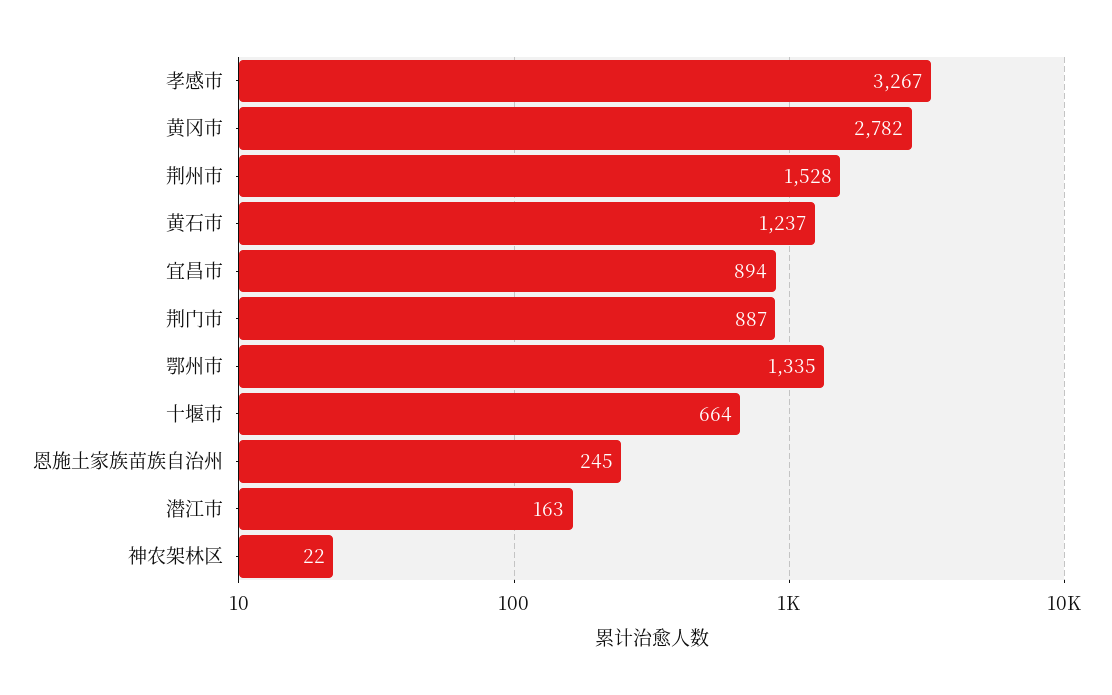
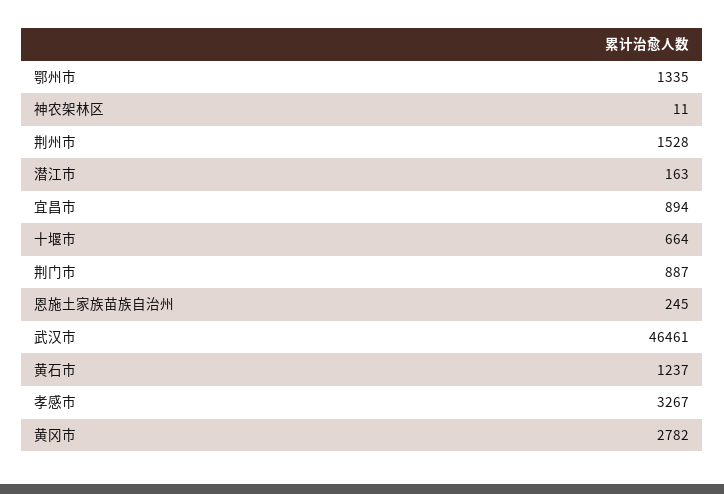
神农架林区: 22 -> 11
武汉市: none -> 46461

